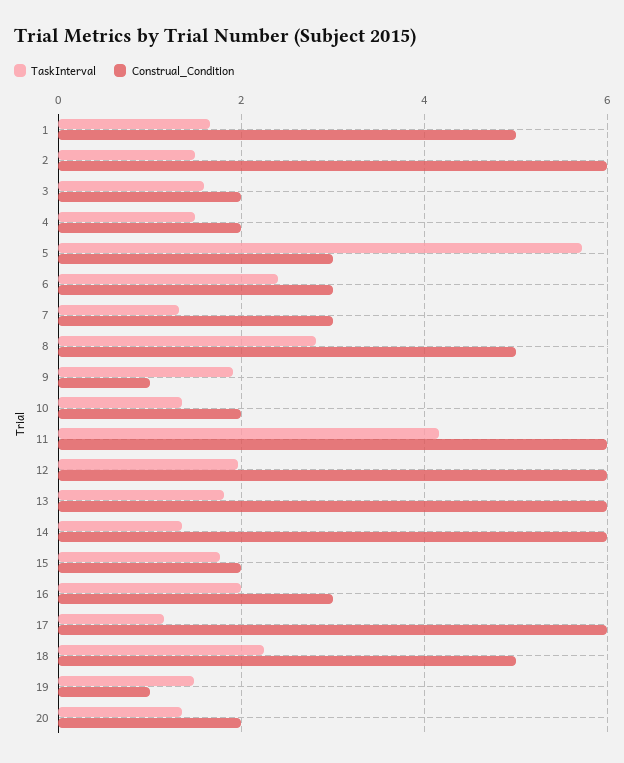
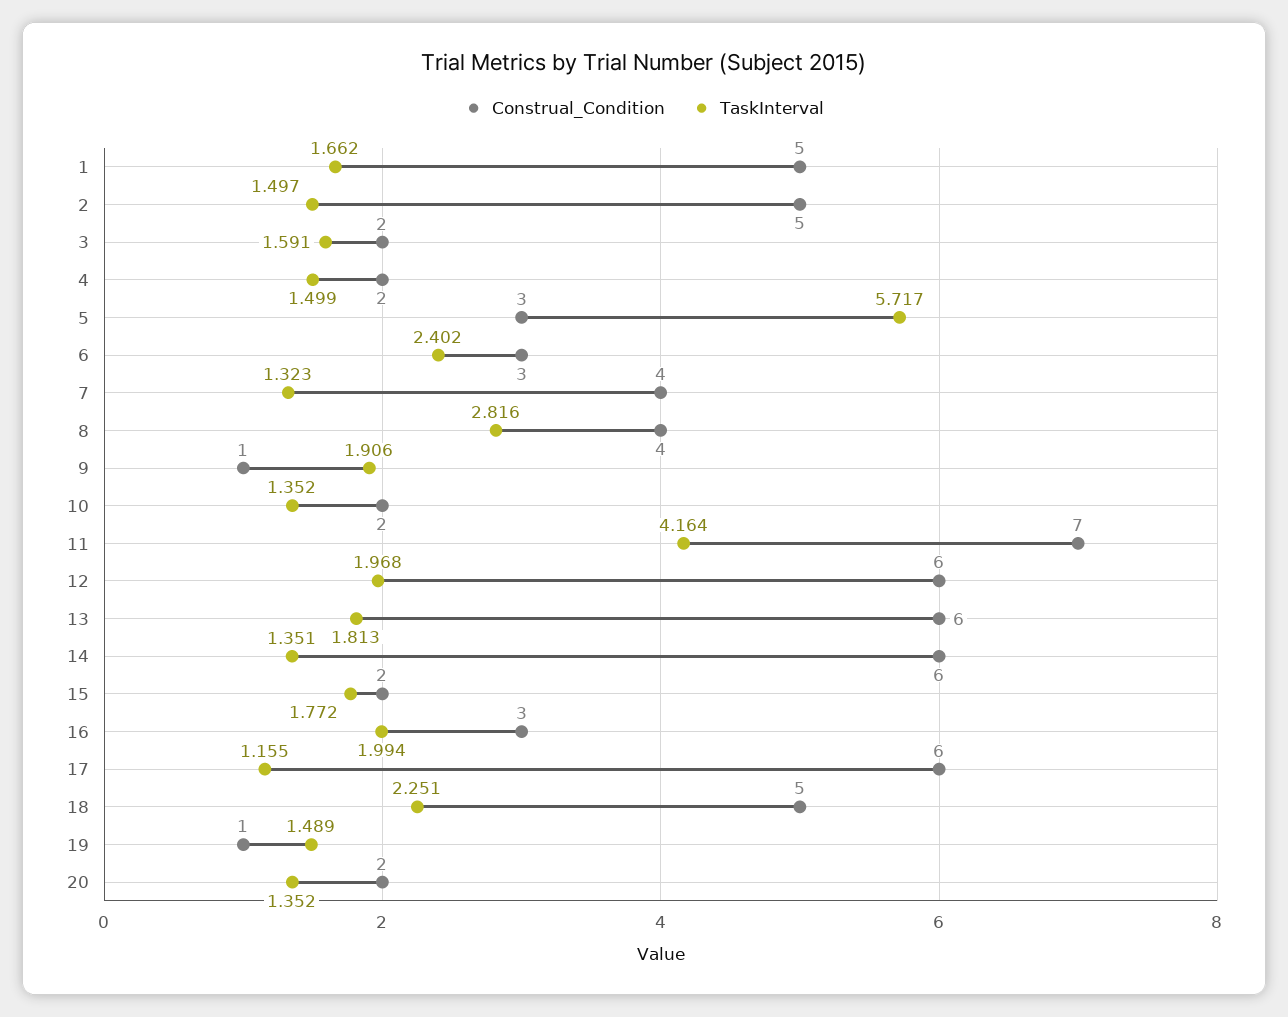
Construal_Condition, 2: 6 -> 5
Construal_Condition, 7: 3 -> 4
Construal_Condition, 8: 5 -> 4
Construal_Condition, 11: 6 -> 7

